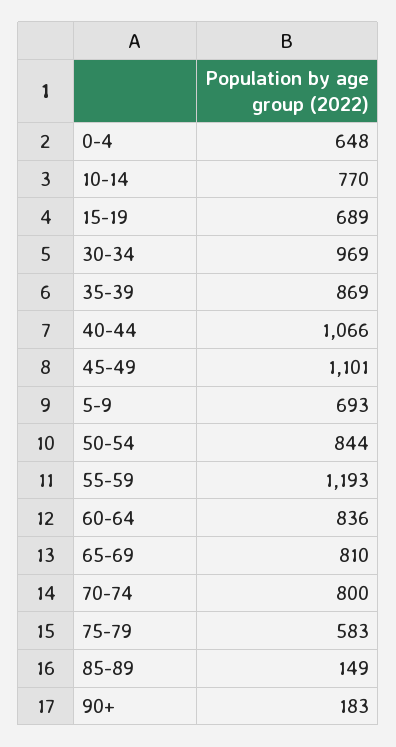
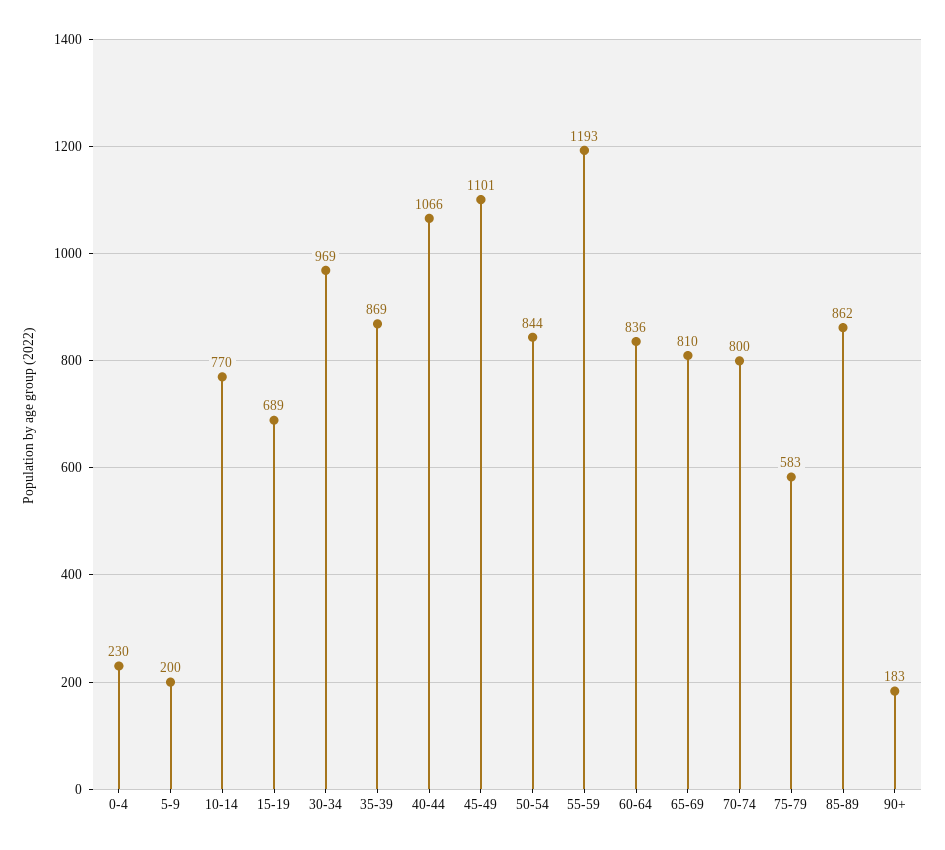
0-4: 648 -> 230
5-9: 693 -> 200
85-89: 149 -> 862

